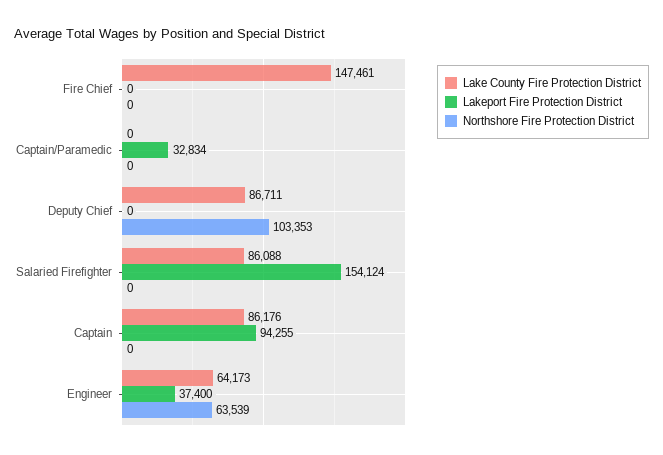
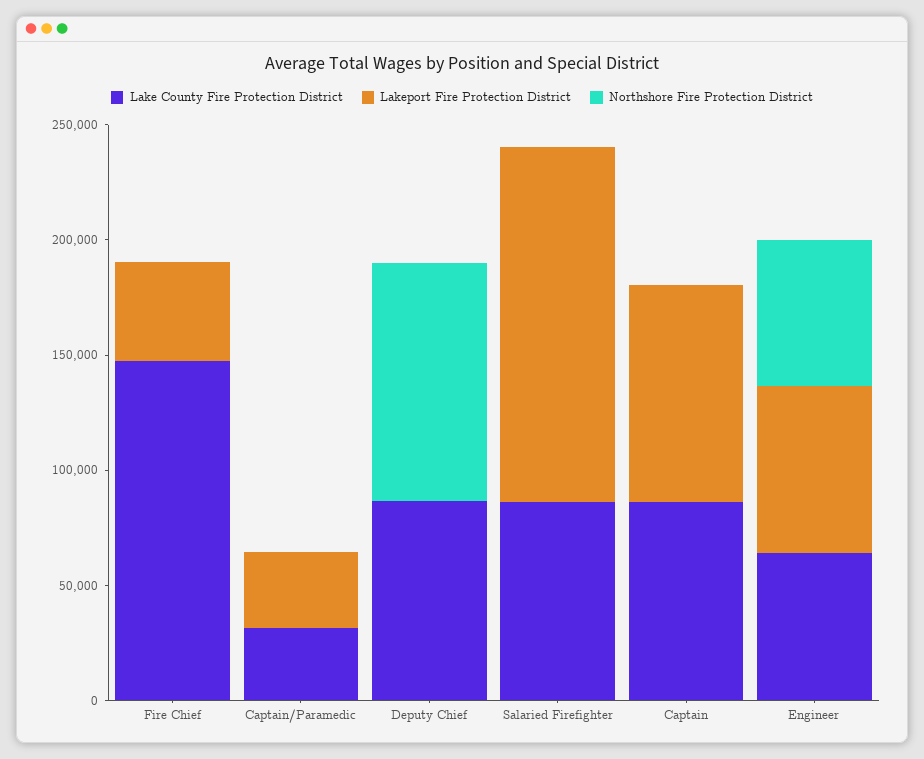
Lakeport Fire Protection District, Fire Chief: 0 -> 40000
Lake County Fire Protection District, Captain/Paramedic: 0 -> 30000
Lakeport Fire Protection District, Engineer: 37400 -> 70000

